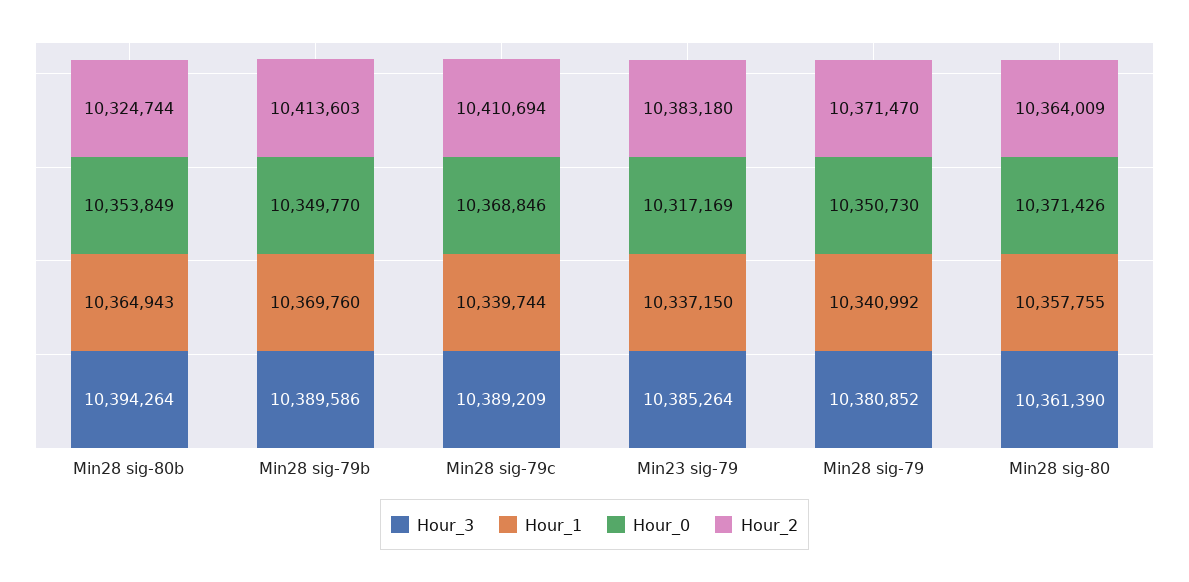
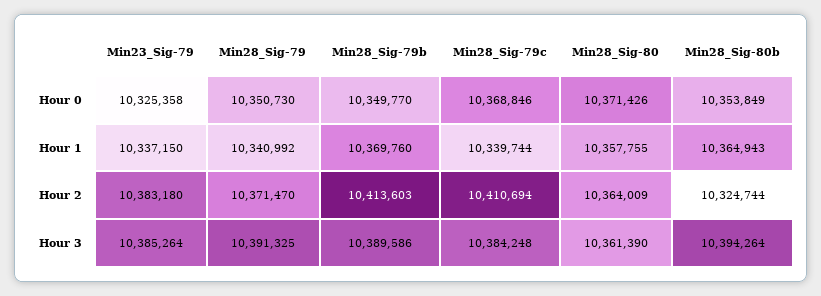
Hour_3, Min28 sig-79c: 10389209 -> 10384248
Hour_0, Min23 sig-79: 10317169 -> 10325358
Hour_3, Min28 sig-79: 10380852 -> 10391325

